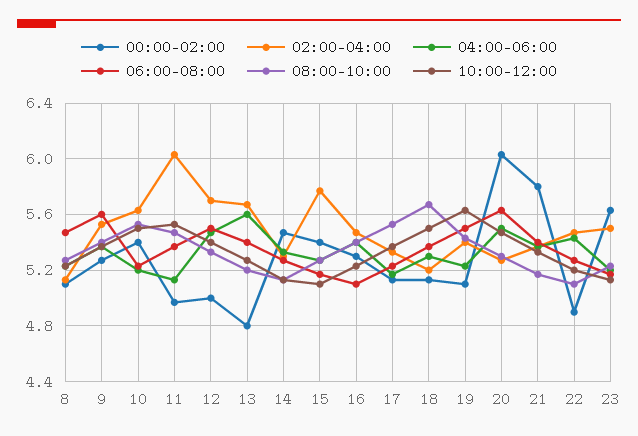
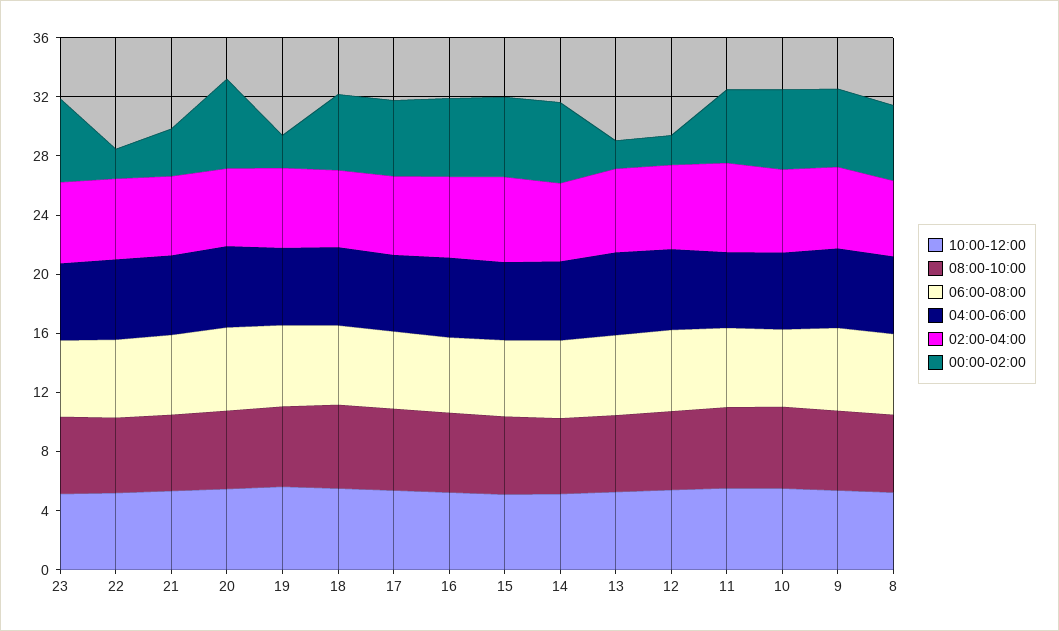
00:00-02:00, 12: 5 -> 2
00:00-02:00, 13: 4.8 -> 2
00:00-02:00, 19: 5.1 -> 2
00:00-02:00, 21: 5.8 -> 3
00:00-02:00, 22: 4.9 -> 2

